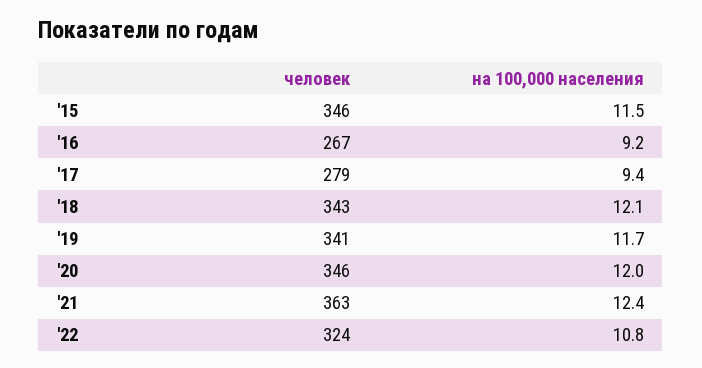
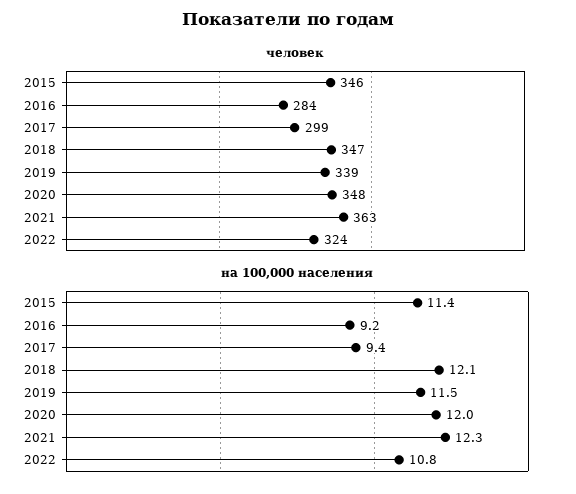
на 100,000 населения, '15: 11.5 -> 11.4
человек, '16: 267 -> 284
человек, '17: 279 -> 299
человек, '18: 343 -> 347
человек, '19: 341 -> 339
на 100,000 населения, '19: 11.7 -> 11.5
человек, '20: 346 -> 348
на 100,000 населения, '21: 12.4 -> 12.3

